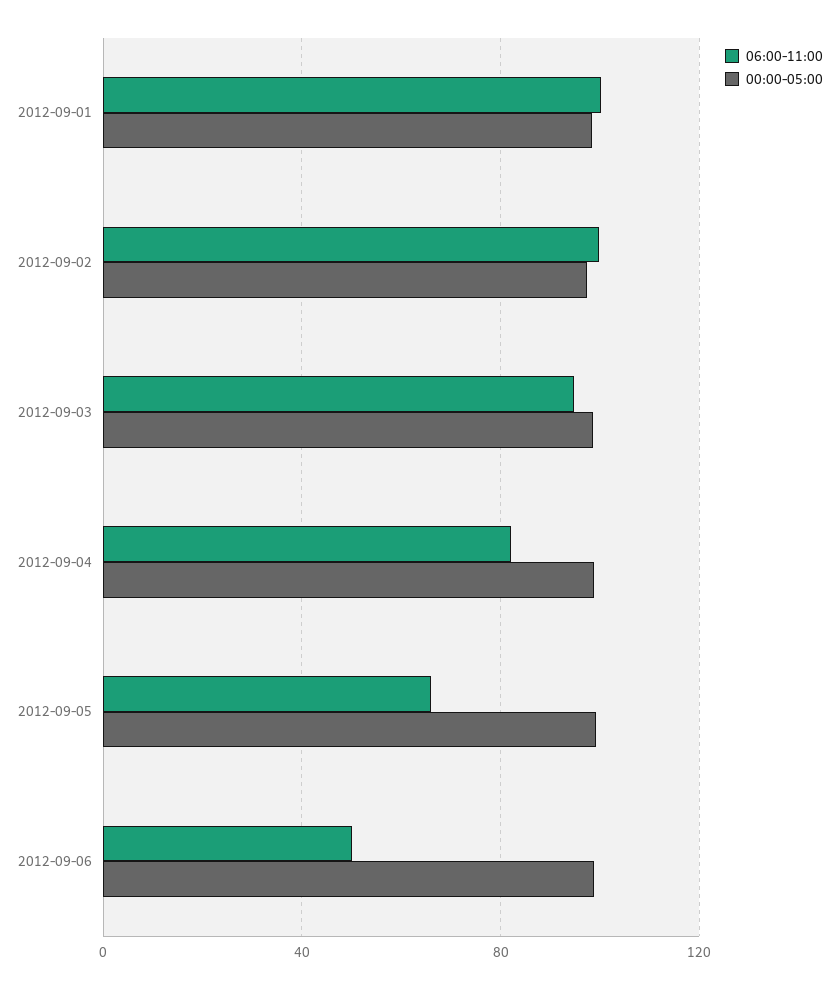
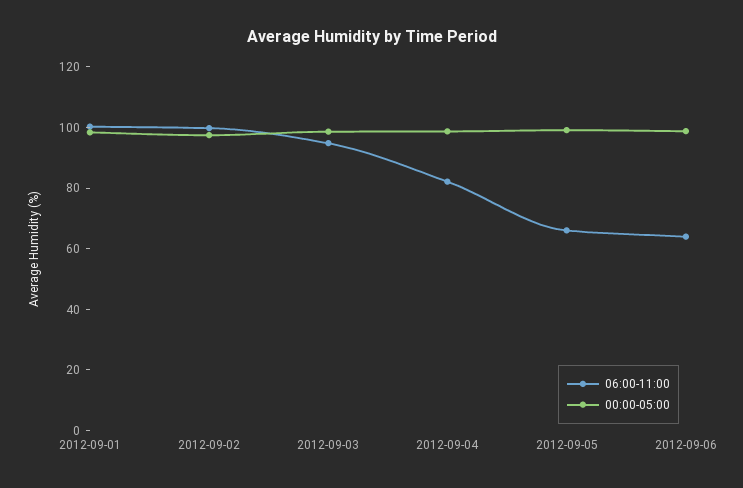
06:00-11:00, 2012-09-06: 50 -> 65

